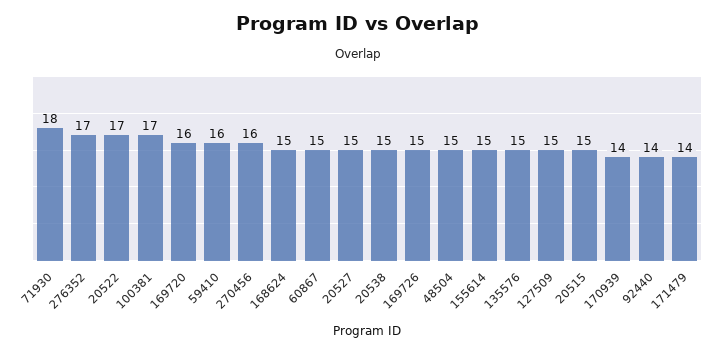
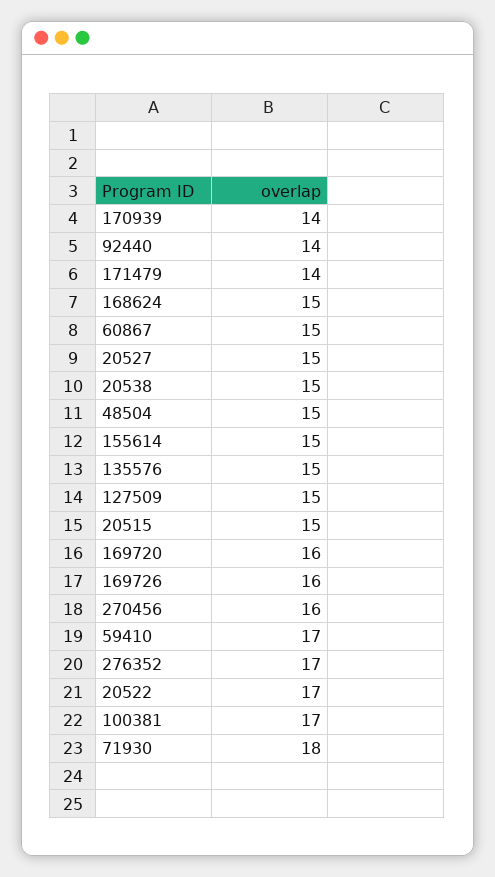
59410: 16 -> 17
169726: 15 -> 16

